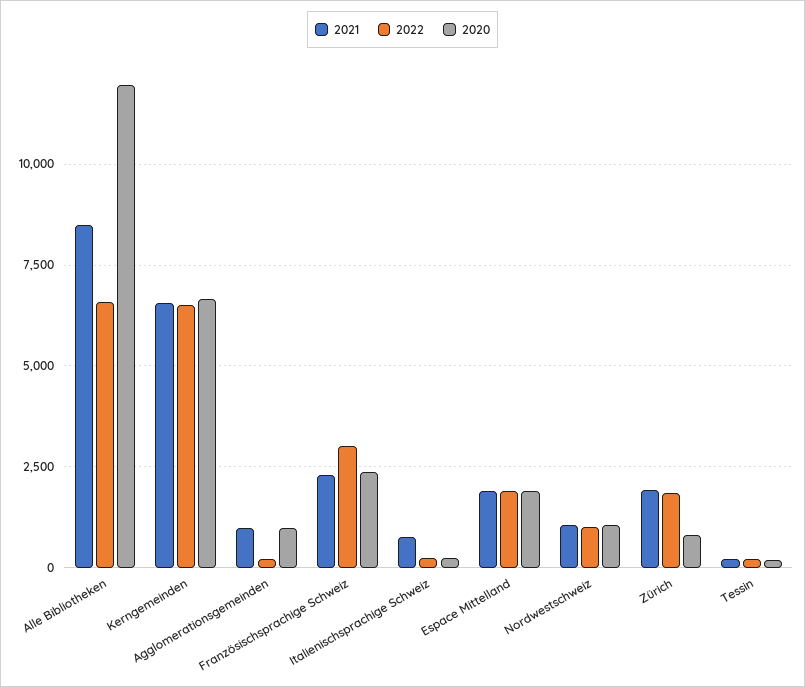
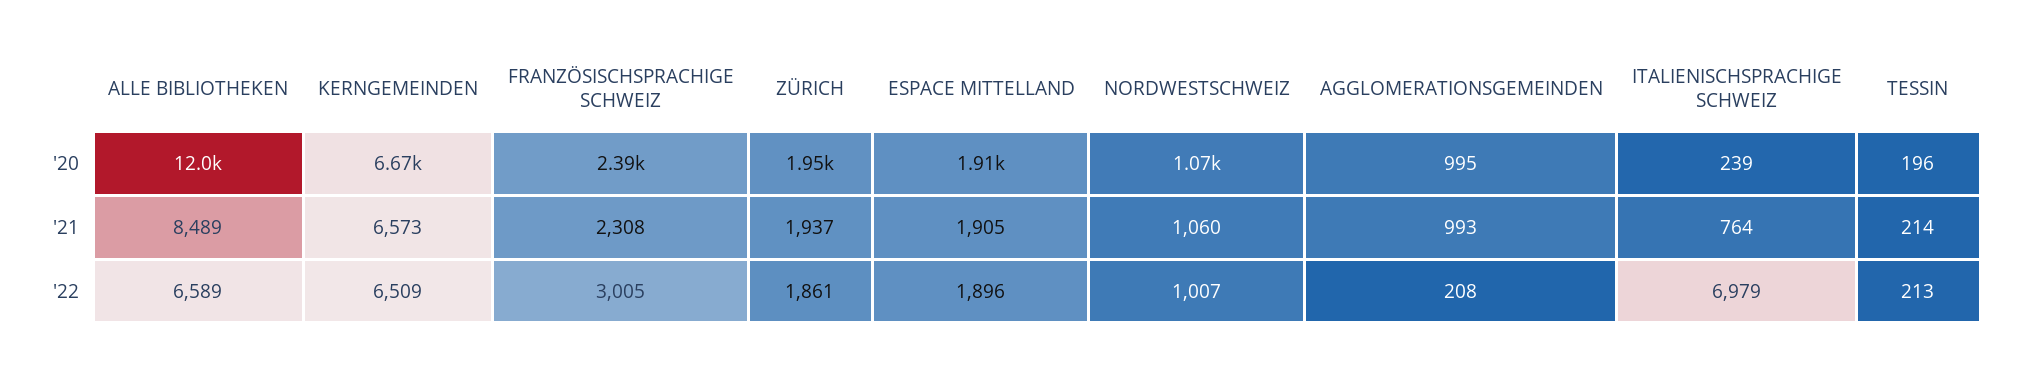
2022, Italienischsprachige Schweiz: 250 -> 6979
2020, Zürich: 750 -> 1950

